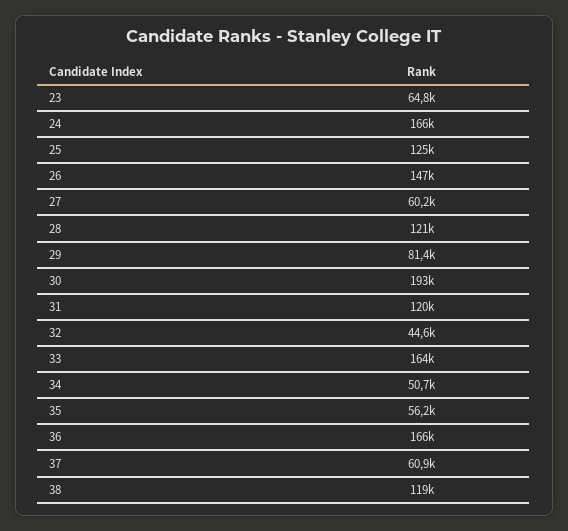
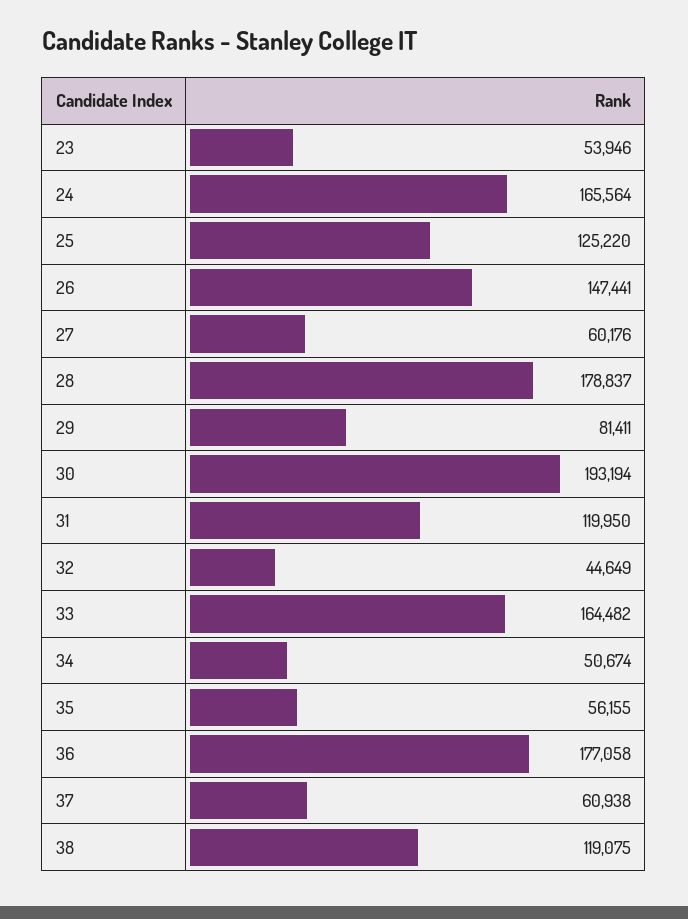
23: 64800 -> 53946
28: 121000 -> 178837
36: 166000 -> 177058

